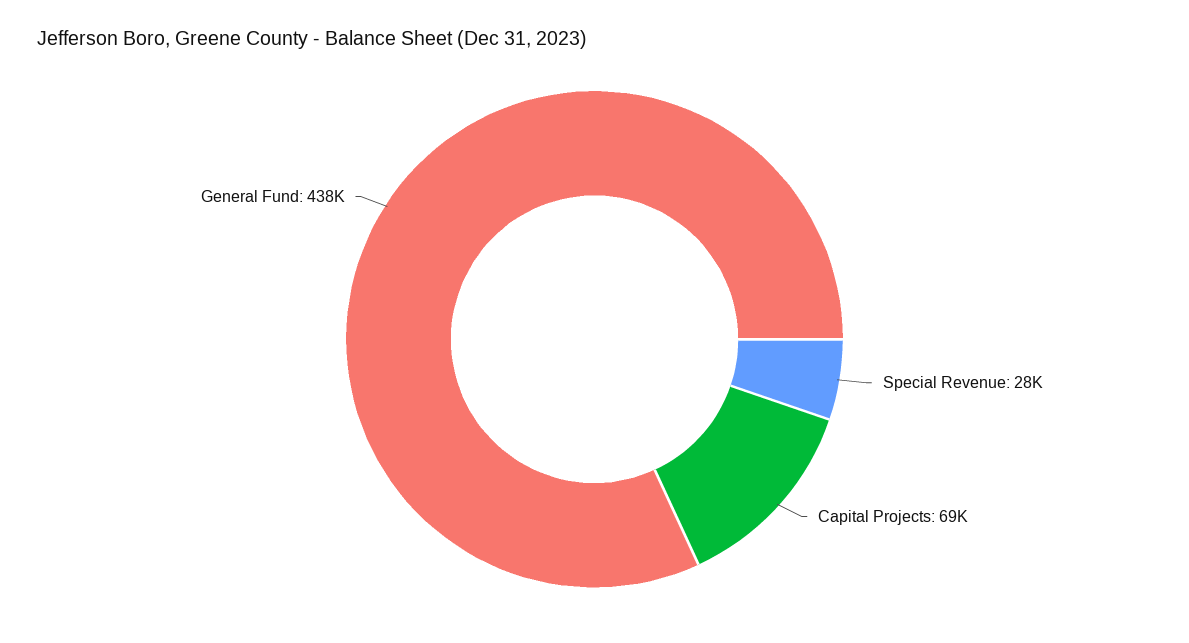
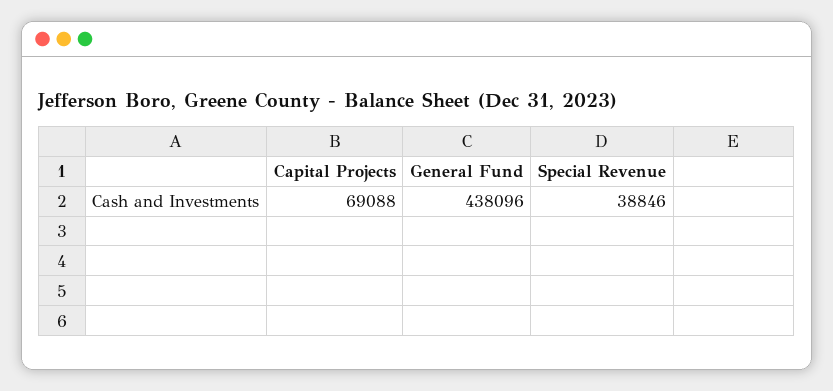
Special Revenue: 28000 -> 38846

